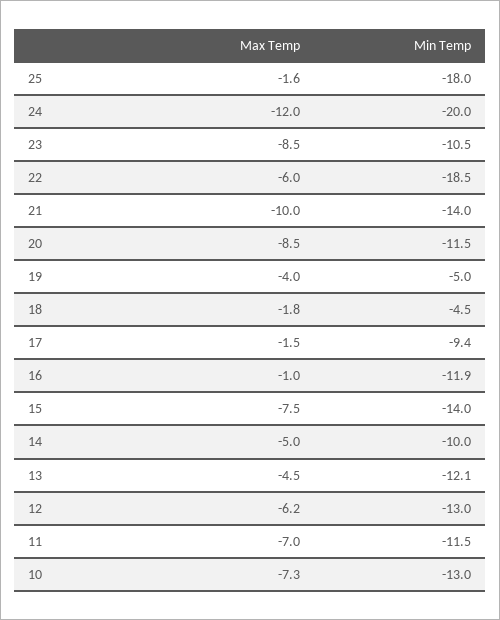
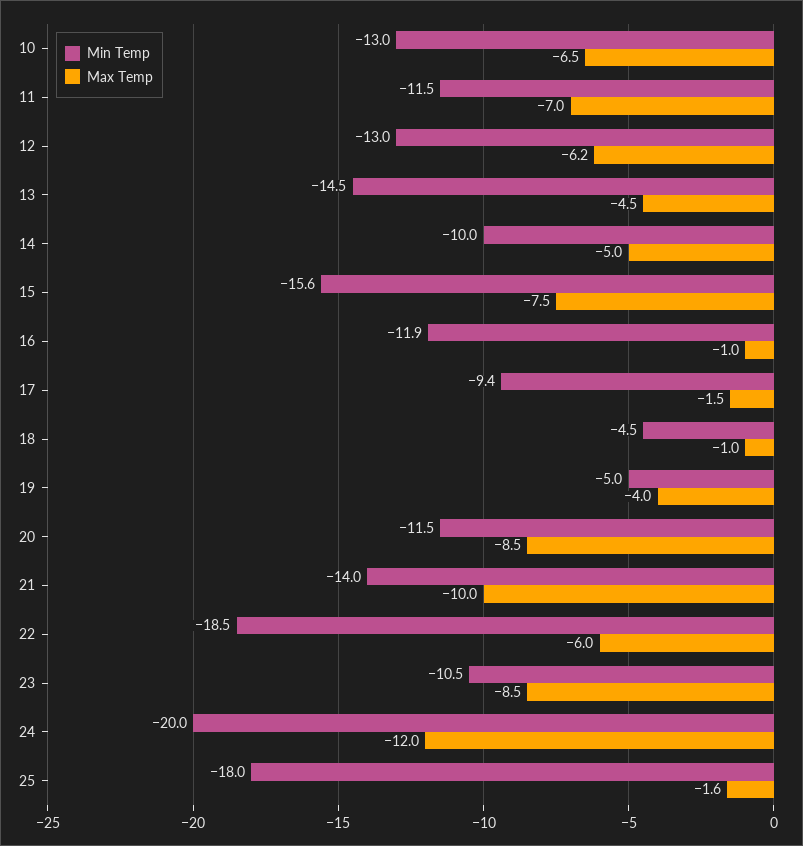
Max Temp, 18: -1.8 -> -1
Min Temp, 15: -14 -> -15.6
Min Temp, 13: -12.1 -> -14.5
Max Temp, 10: -7.3 -> -6.5

